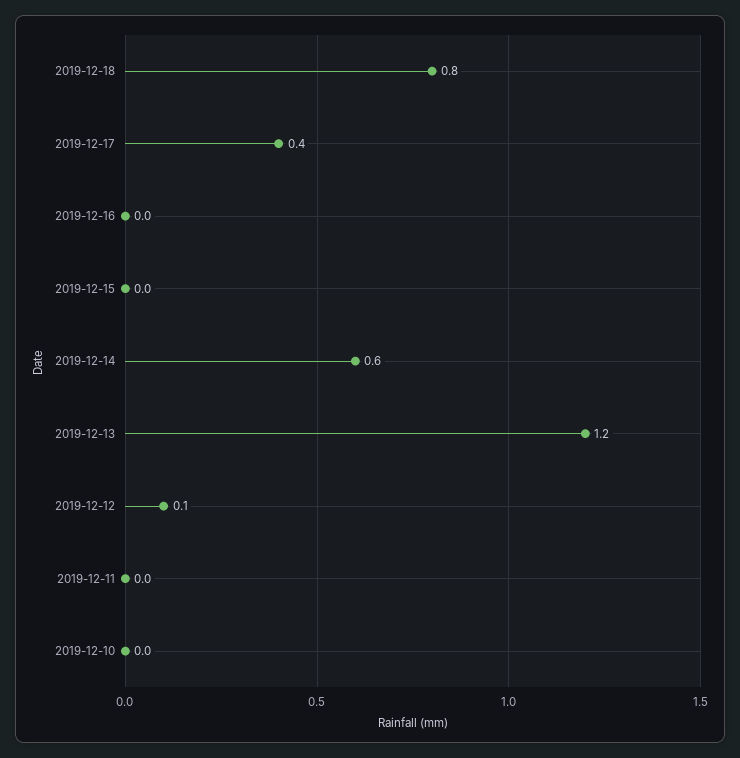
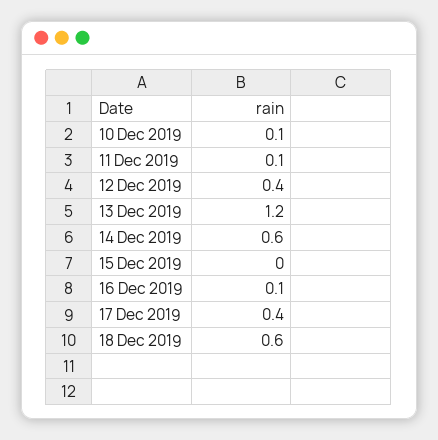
2019-12-18: 0.8 -> 0.6
2019-12-16: 0 -> 0.1
2019-12-12: 0.1 -> 0.4
2019-12-11: 0 -> 0.1
2019-12-10: 0 -> 0.1

